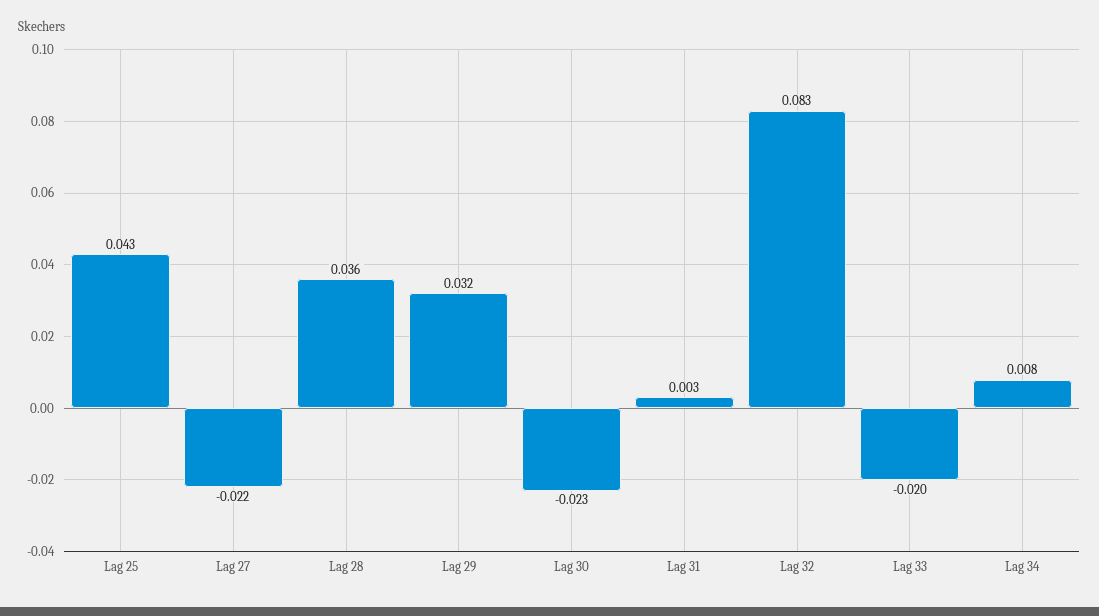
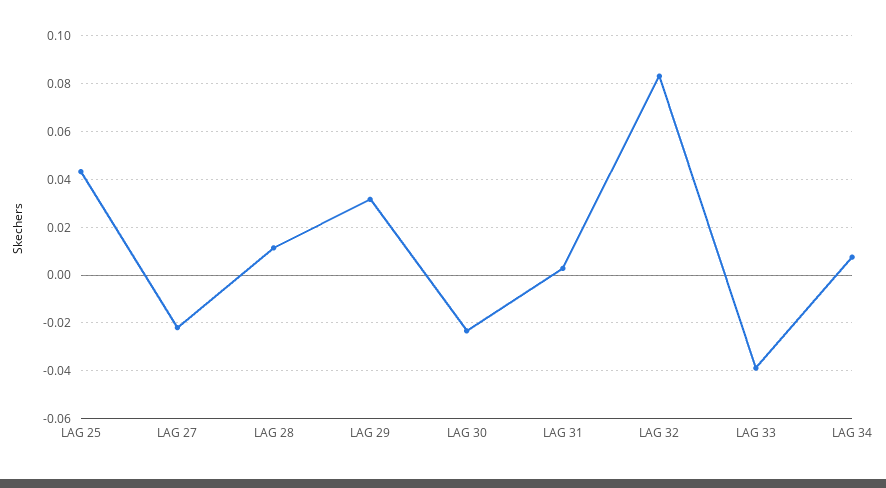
Lag 28: 0.036 -> 0.01
Lag 33: -0.02 -> -0.04

